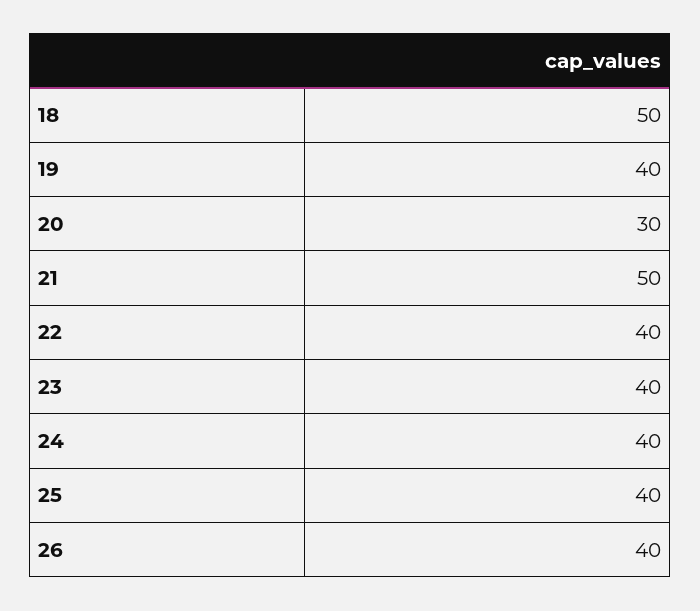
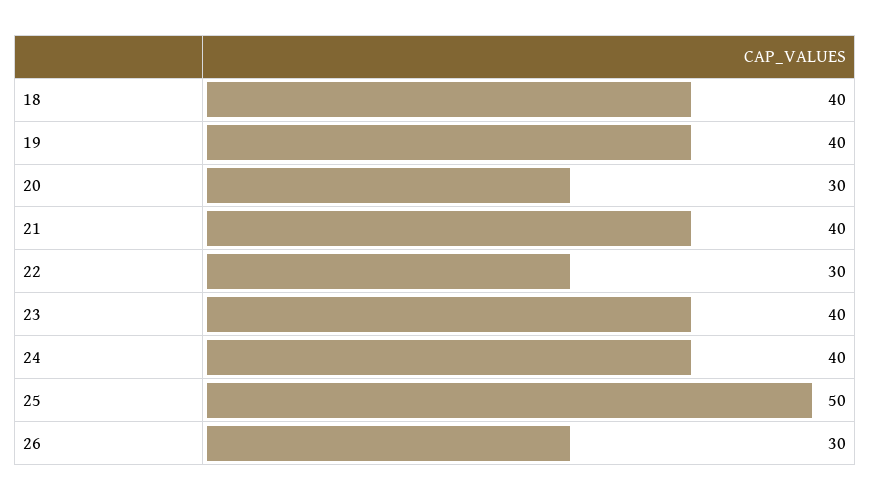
18: 50 -> 40
21: 50 -> 40
22: 40 -> 30
25: 40 -> 50
26: 40 -> 30

